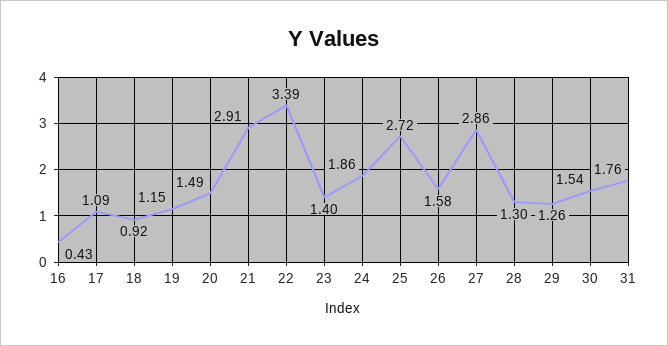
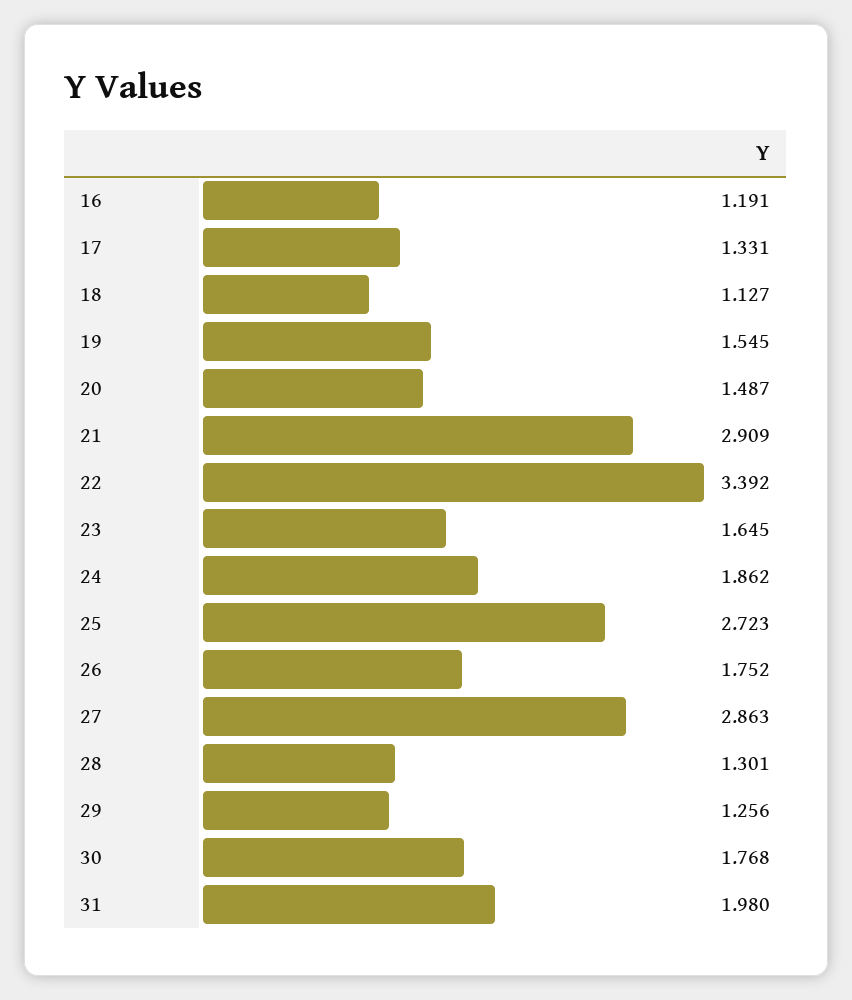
16: 0.43 -> 1.191
17: 1.09 -> 1.331
18: 0.92 -> 1.127
19: 1.15 -> 1.545
23: 1.4 -> 1.645
26: 1.58 -> 1.752
30: 1.54 -> 1.768
31: 1.76 -> 1.98

